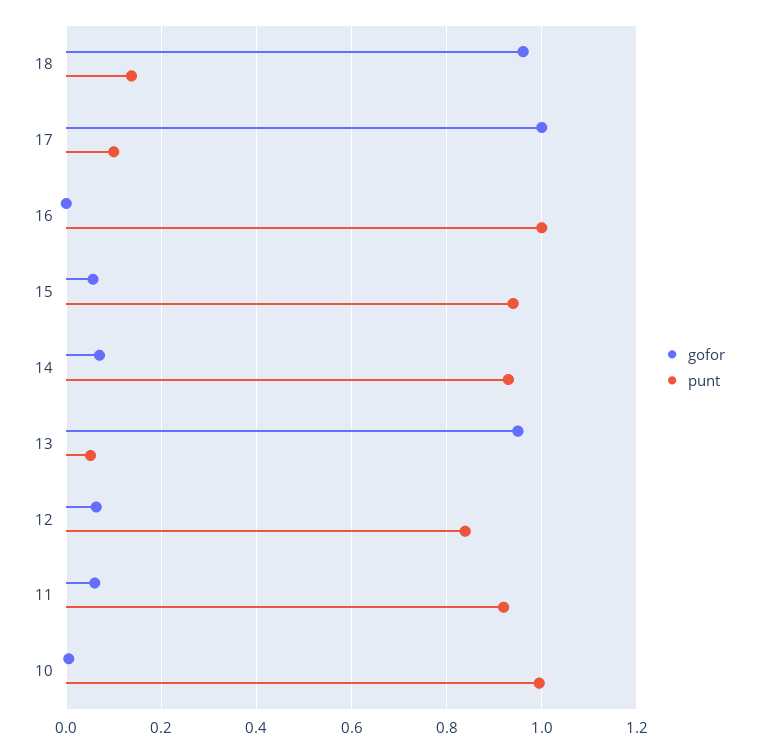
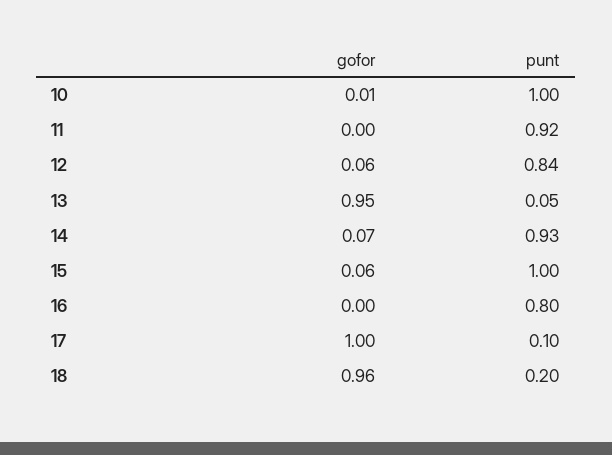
punt, 18: 0.14 -> 0.2
punt, 16: 1 -> 0.8
punt, 15: 0.94 -> 1
gofor, 11: 0.06 -> 0

